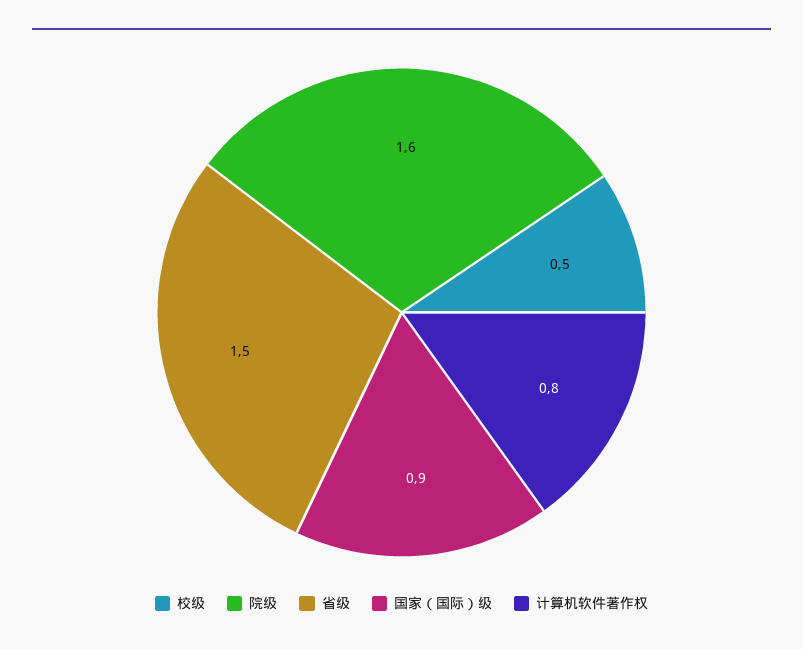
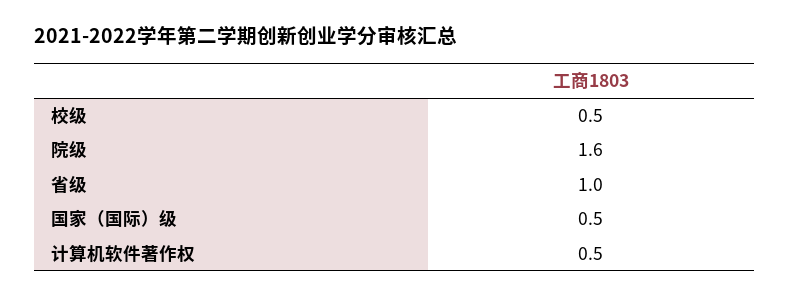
省级: 1.5 -> 1
国家（国际）级: 0.9 -> 0.5
计算机软件著作权: 0.8 -> 0.5

